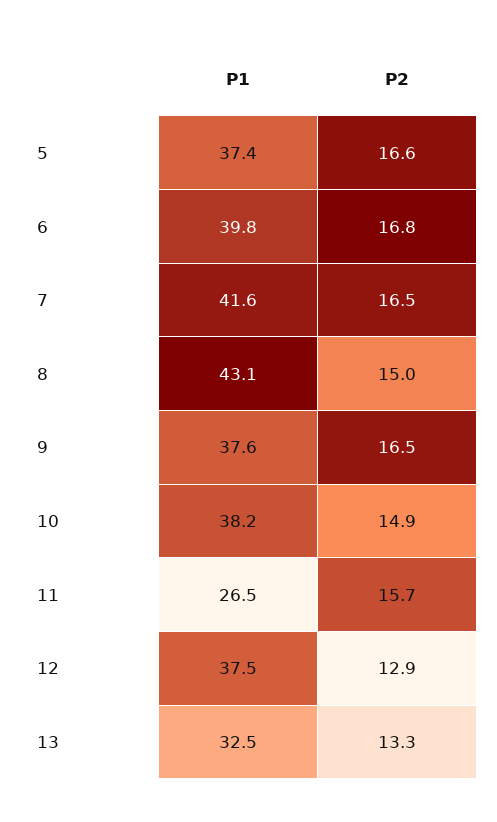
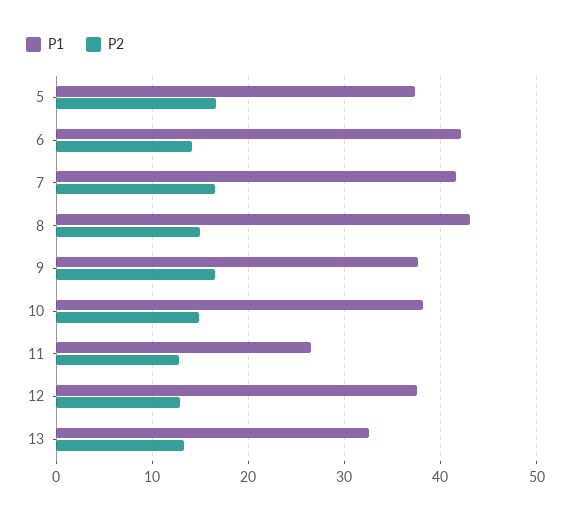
P1, 6: 39.8 -> 42
P2, 6: 16.8 -> 14
P2, 11: 15.7 -> 13

